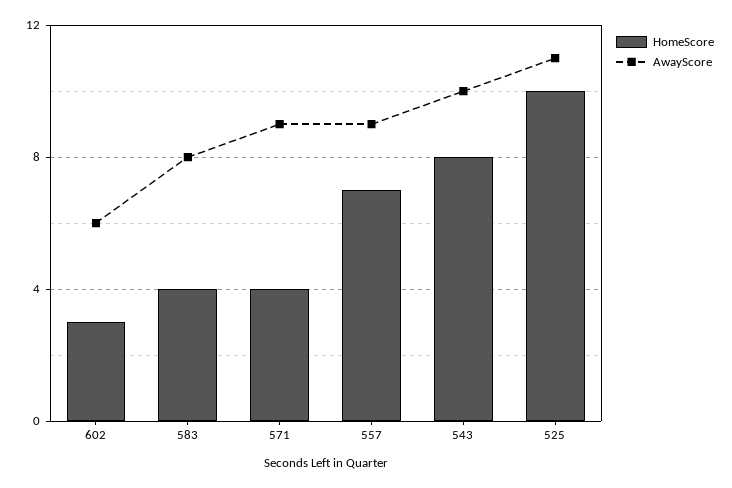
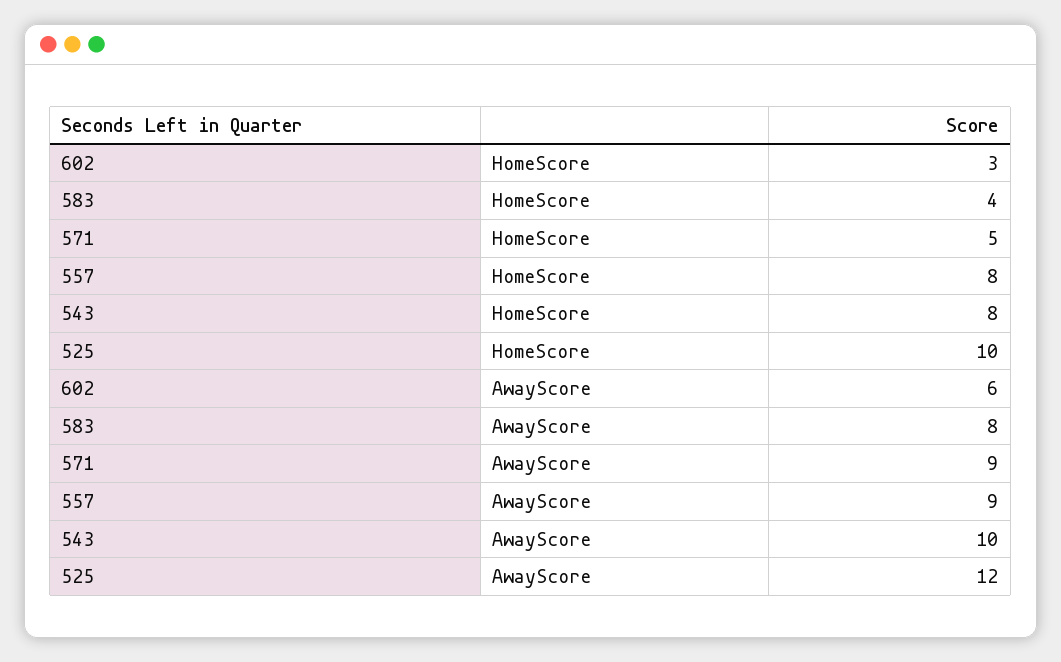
HomeScore, 571: 4 -> 5
HomeScore, 557: 7 -> 8
AwayScore, 525: 11 -> 12

